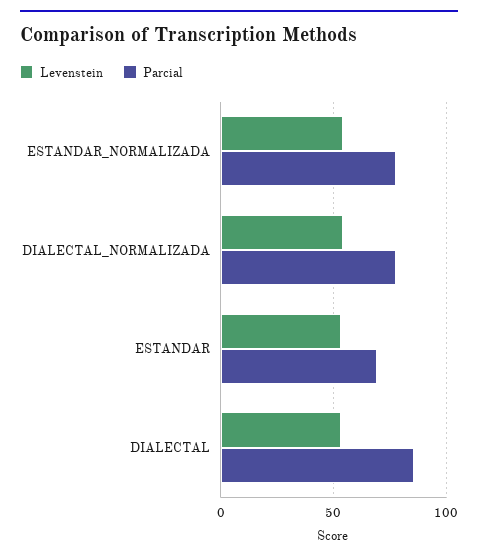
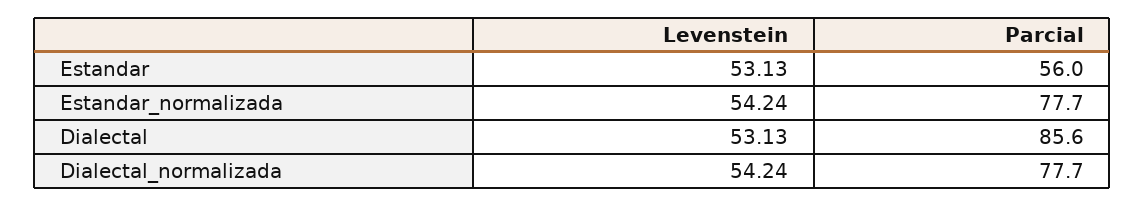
Parcial, ESTANDAR: 70 -> 56

